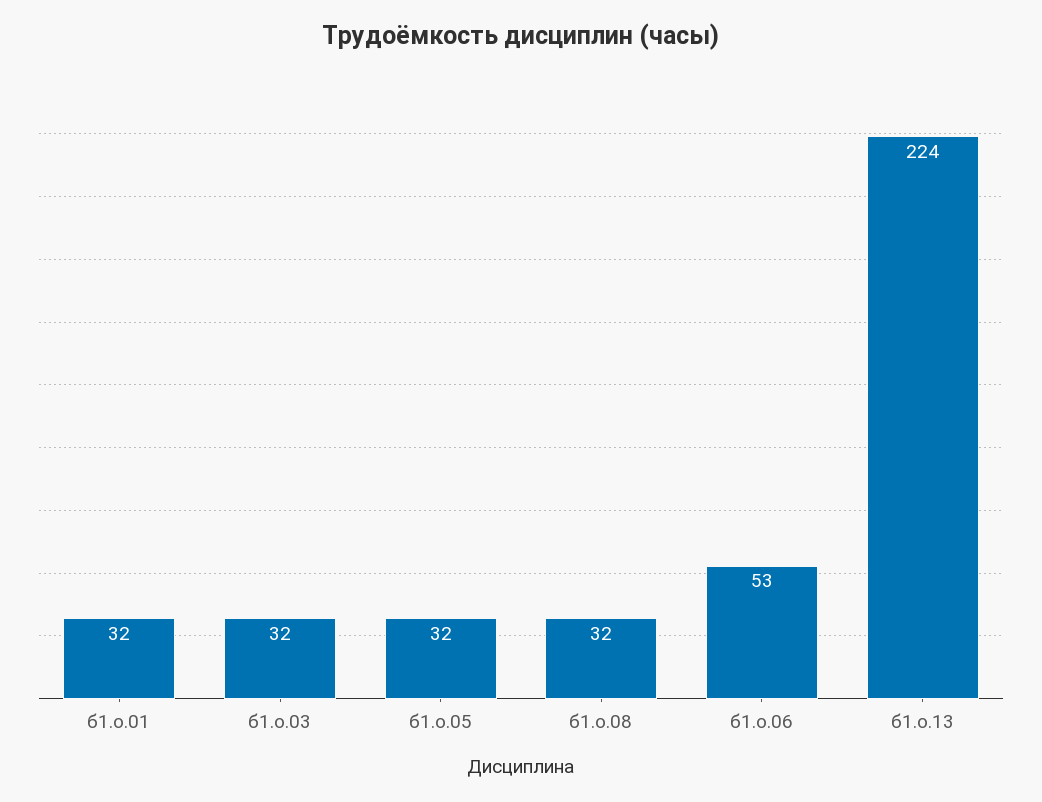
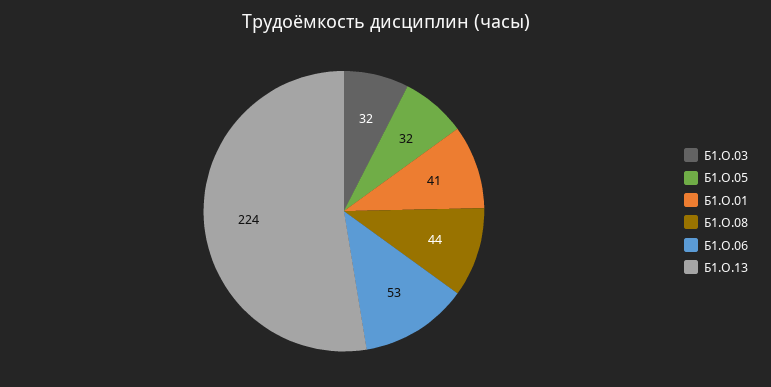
б1.о.01: 32 -> 41
б1.о.08: 32 -> 44

